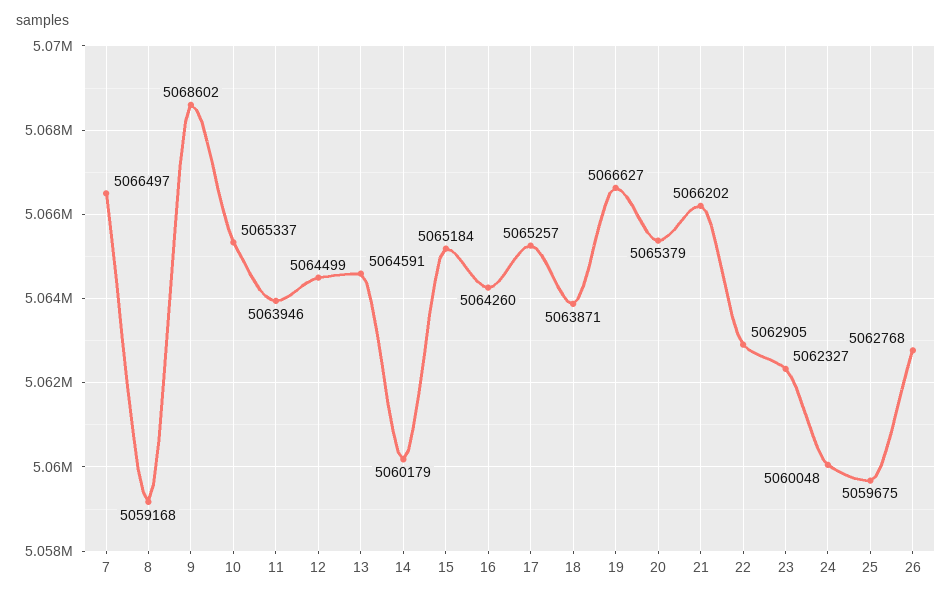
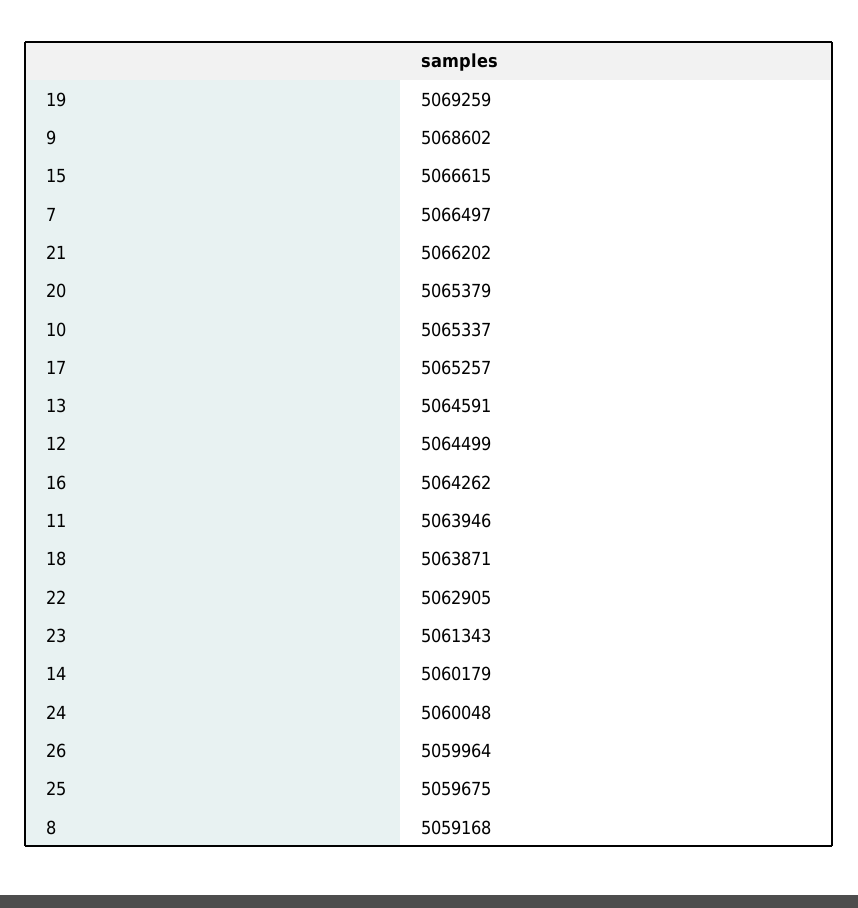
15: 5065184 -> 5066615
16: 5064260 -> 5064262
19: 5066627 -> 5069259
23: 5062327 -> 5061343
26: 5062768 -> 5059964

